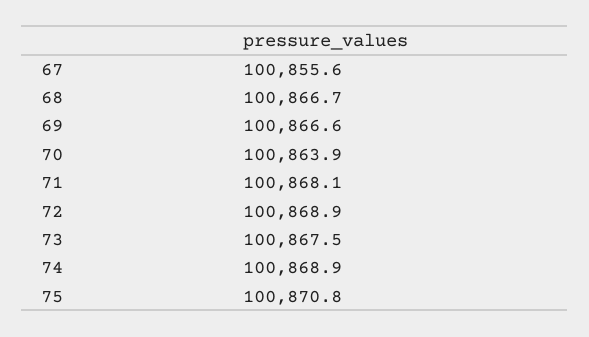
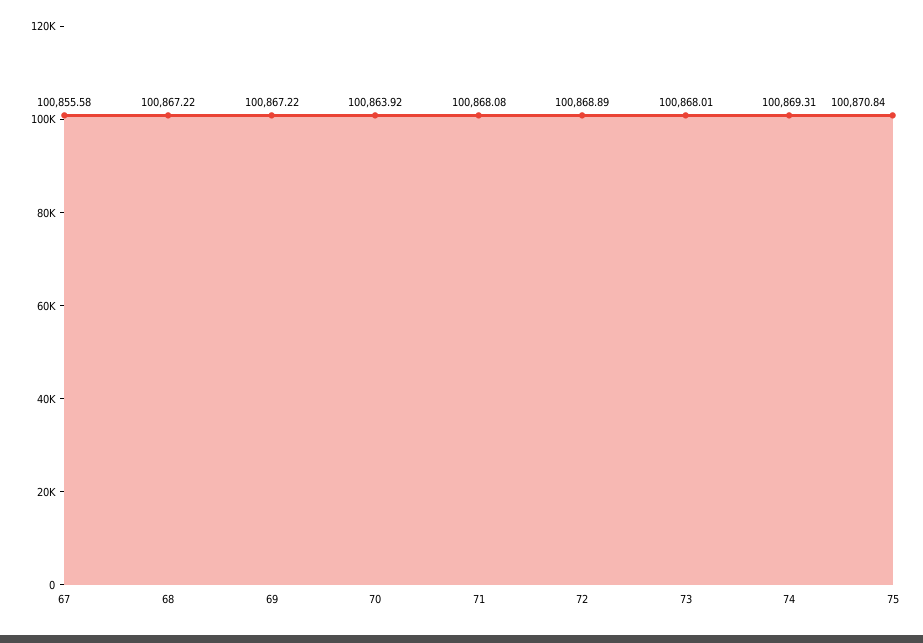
68: 100866.7 -> 100867.22
69: 100866.6 -> 100867.22
73: 100867.5 -> 100868.01
74: 100868.9 -> 100869.31

